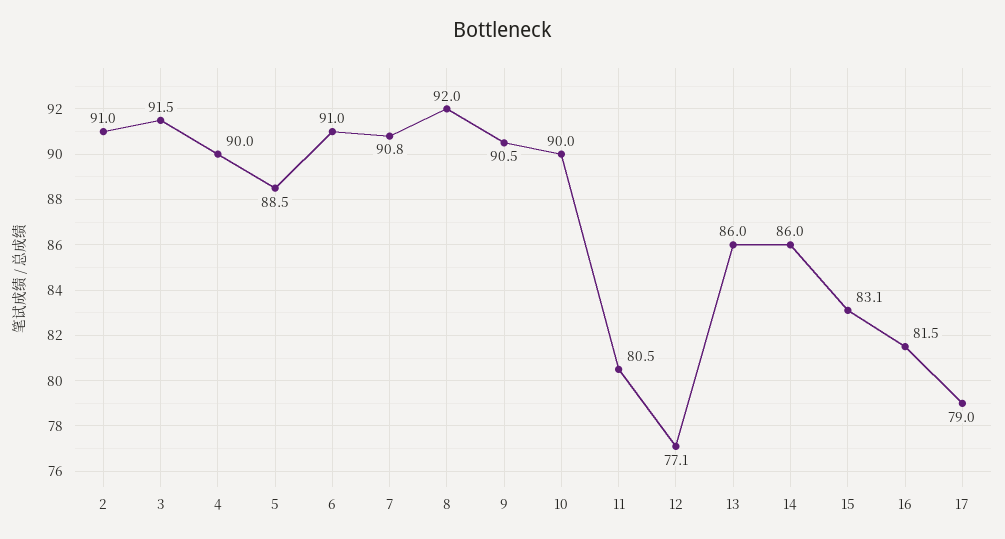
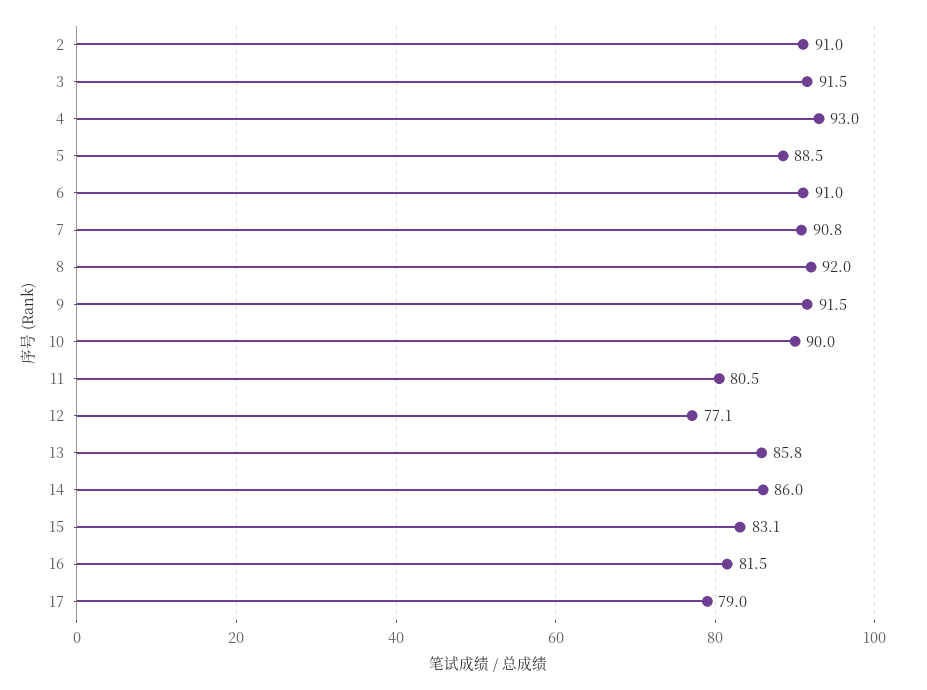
4: 90 -> 93
9: 90.5 -> 91.5
13: 86 -> 85.8

